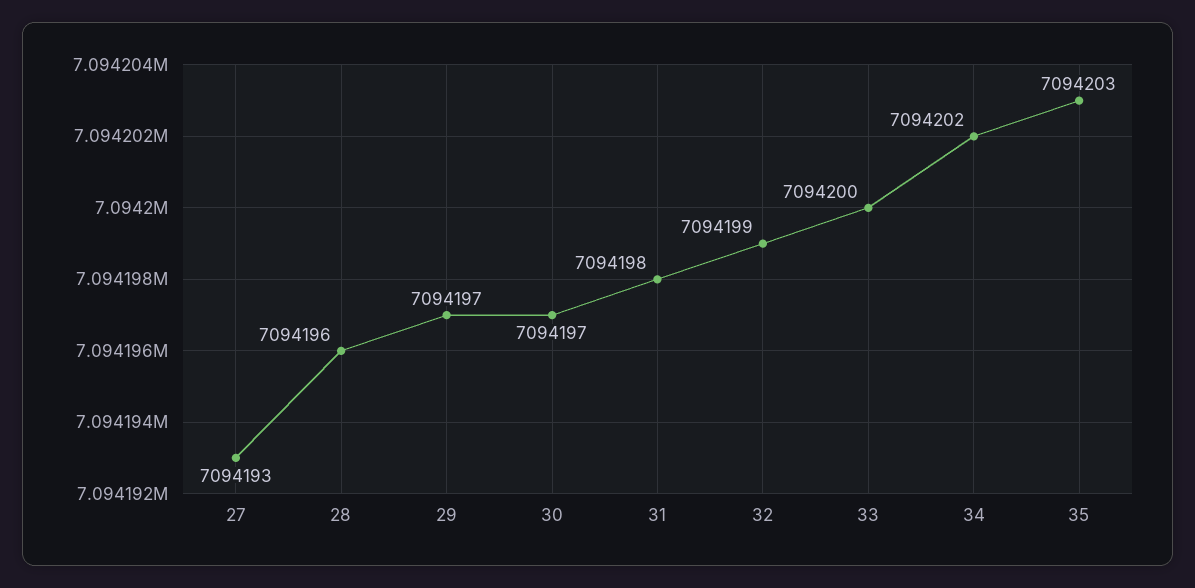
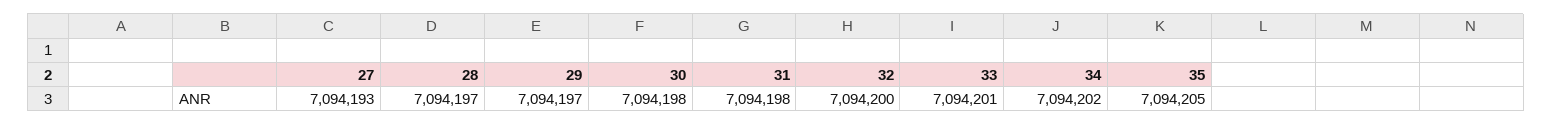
28: 7094196 -> 7094197
30: 7094197 -> 7094198
32: 7094199 -> 7094200
33: 7094200 -> 7094201
35: 7094203 -> 7094205

